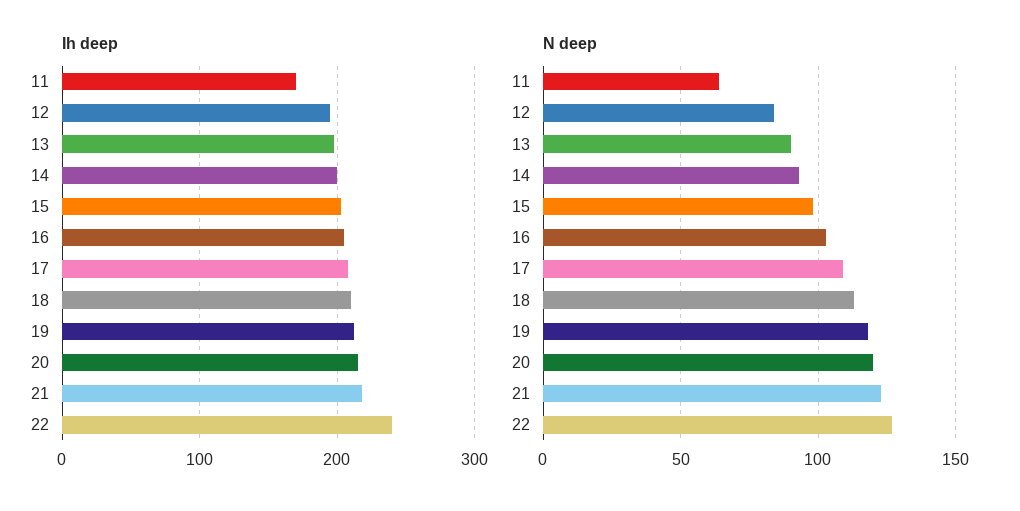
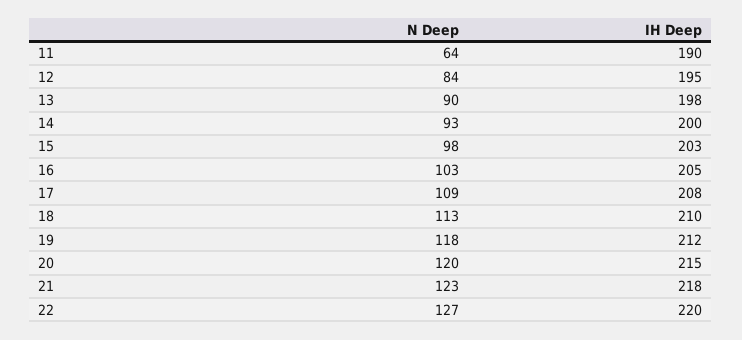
Ih deep, 11: 170 -> 190
Ih deep, 22: 240 -> 220

